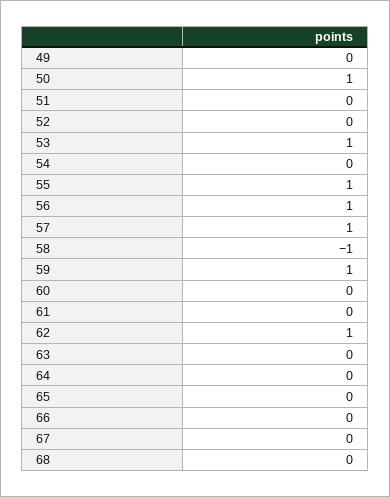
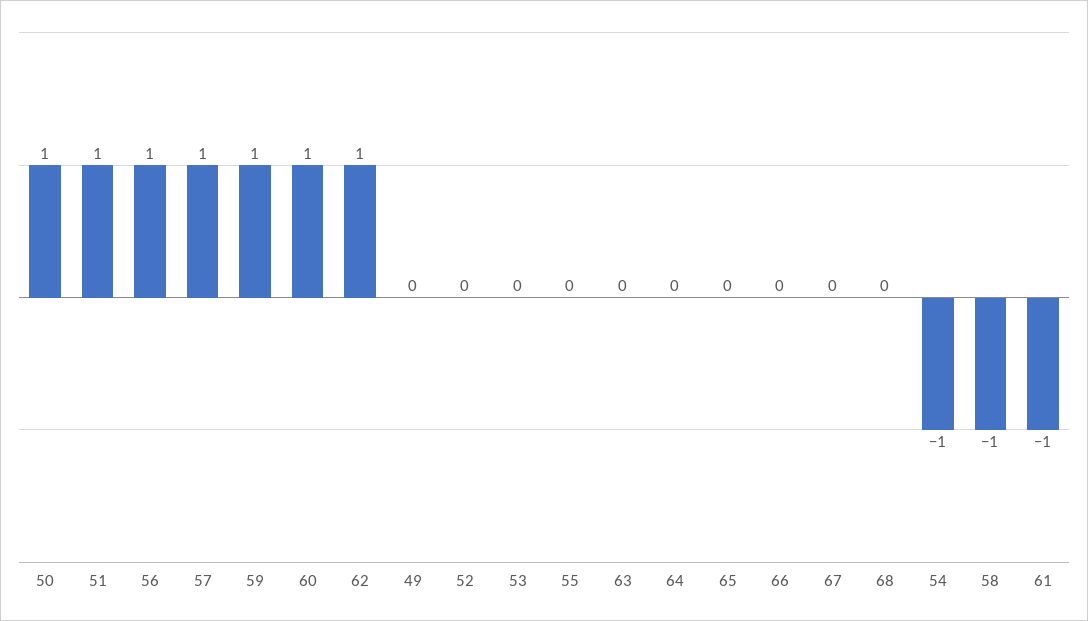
51: 0 -> 1
53: 1 -> 0
54: 0 -> -1
55: 1 -> 0
60: 0 -> 1
61: 0 -> -1

